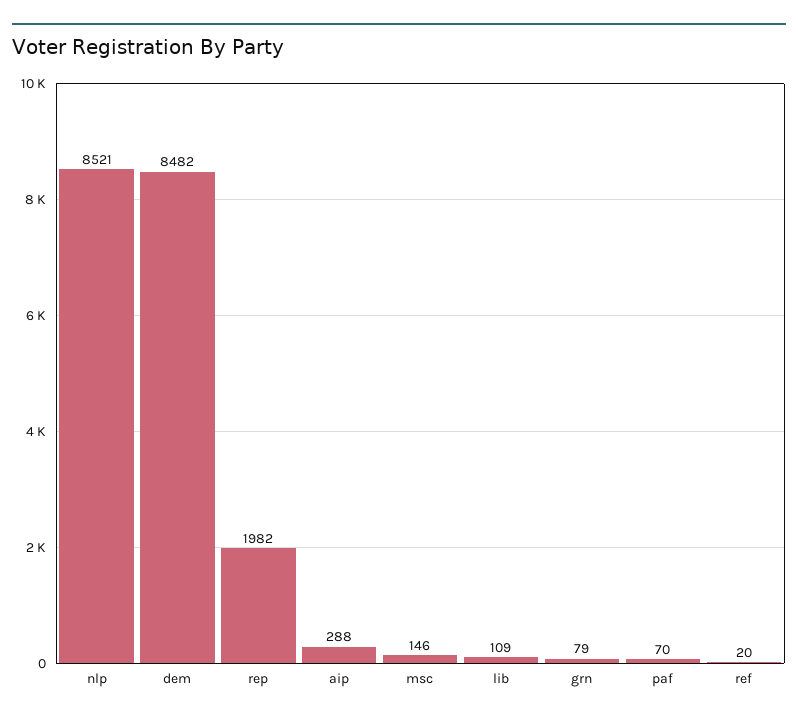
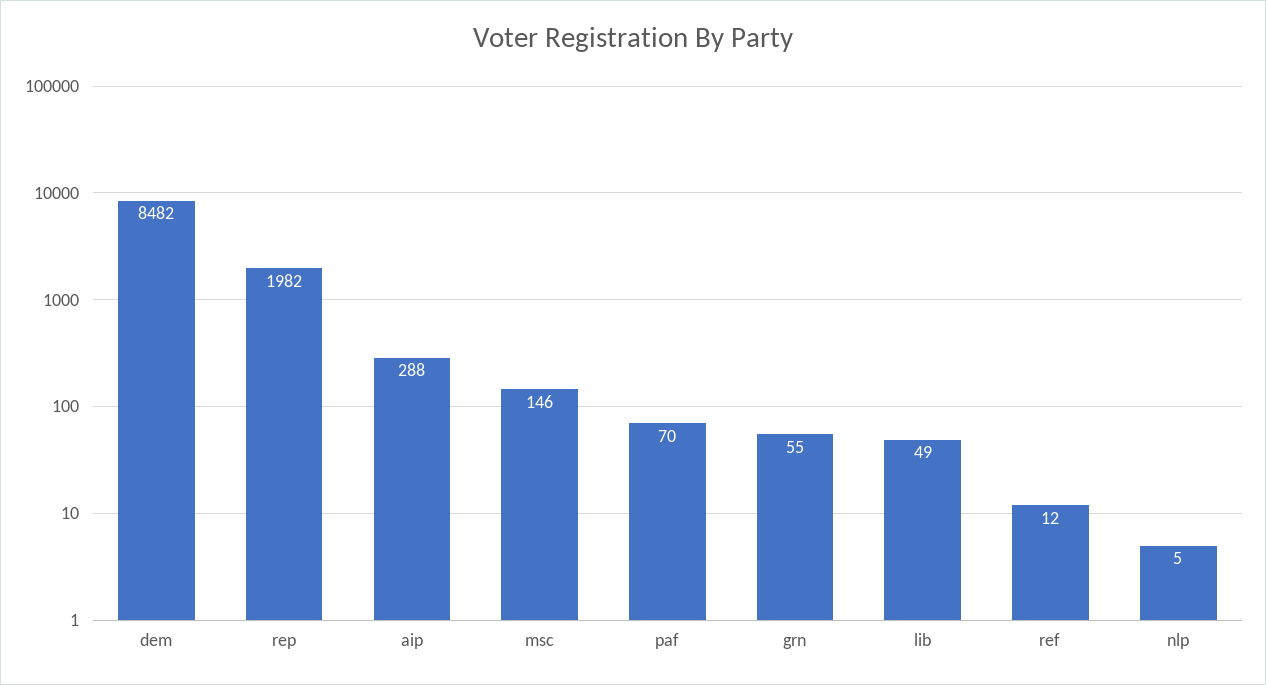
nlp: 8521 -> 5
lib: 109 -> 49
grn: 79 -> 55
ref: 20 -> 12

